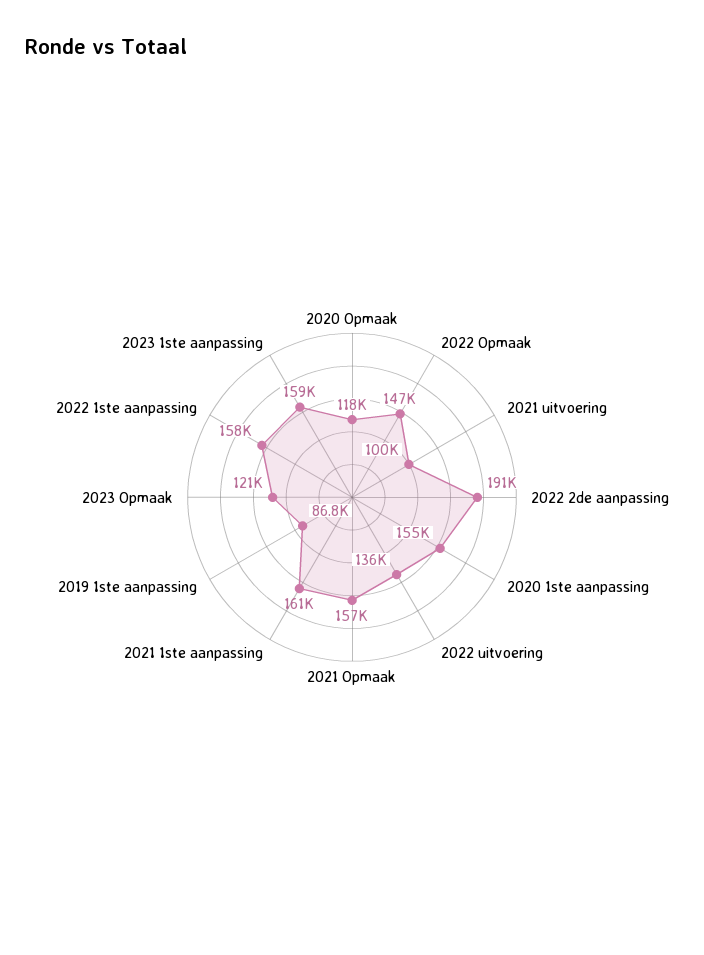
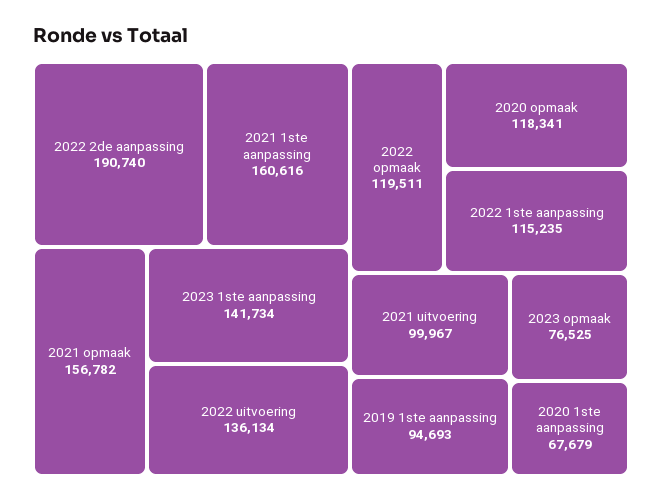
2022 Opmaak: 147000 -> 119511
2020 1ste aanpassing: 155000 -> 67679
2019 1ste aanpassing: 86800 -> 94693
2023 Opmaak: 121000 -> 76525
2022 1ste aanpassing: 158000 -> 115235
2023 1ste aanpassing: 159000 -> 141734

